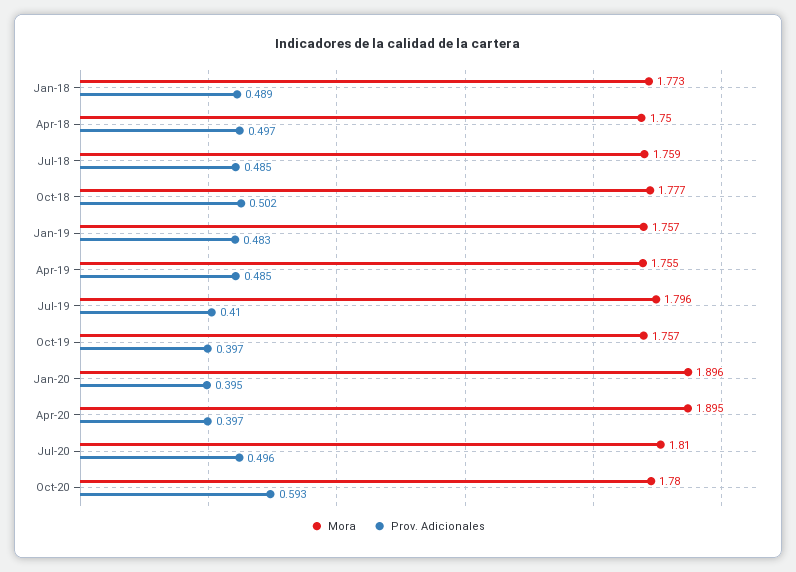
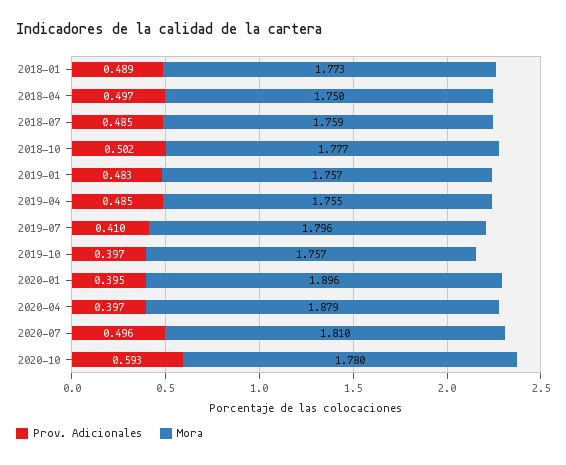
Mora, Apr-20: 1.895 -> 1.879

